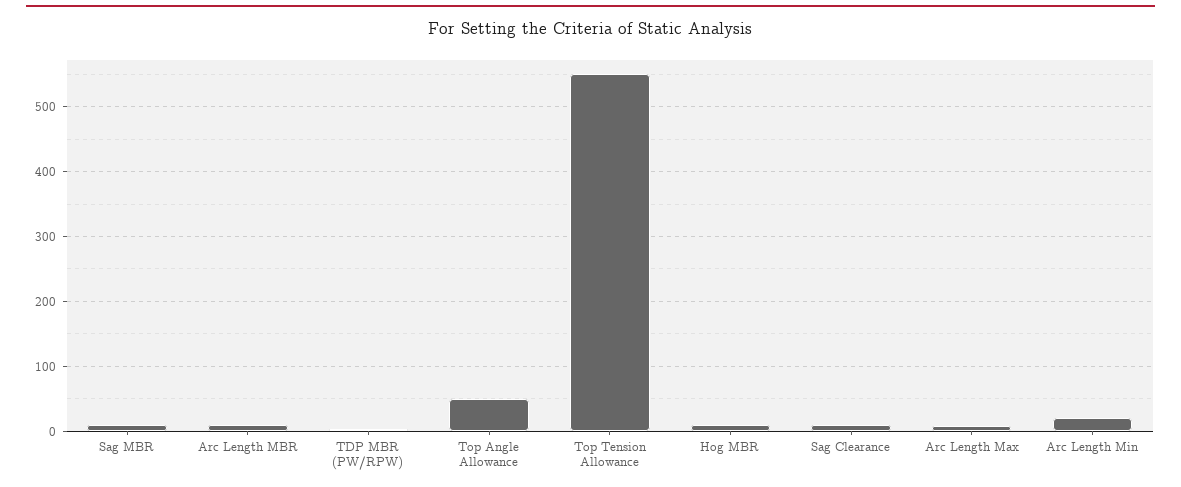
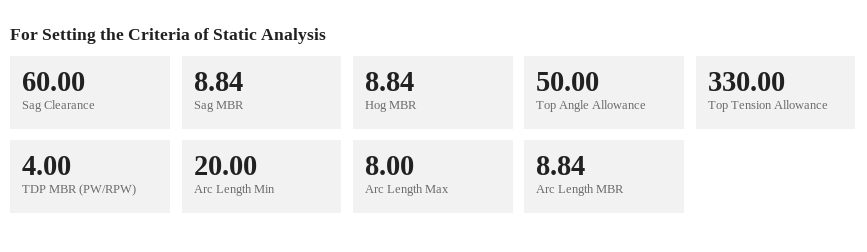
Top Tension Allowance: 550 -> 330
Sag Clearance: 10 -> 60

